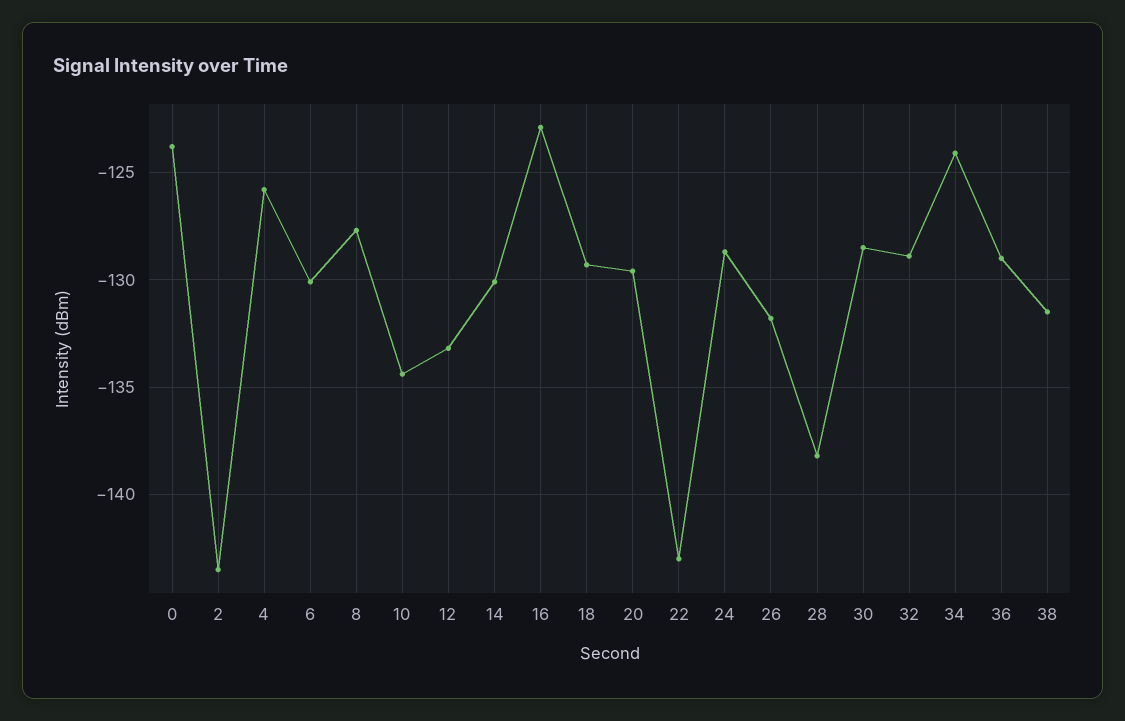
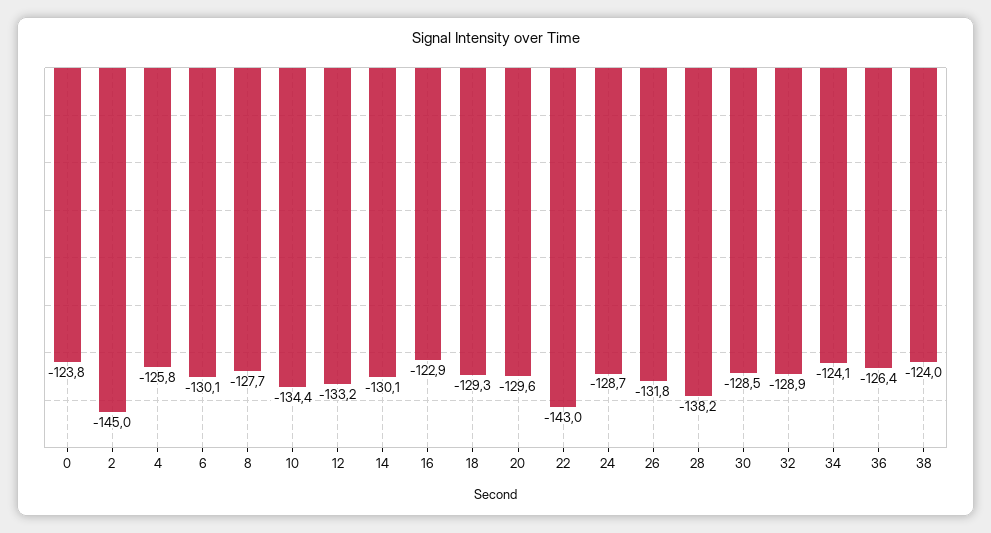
2: -143.5 -> -145
36: -129 -> -126.4
38: -131.5 -> -124

